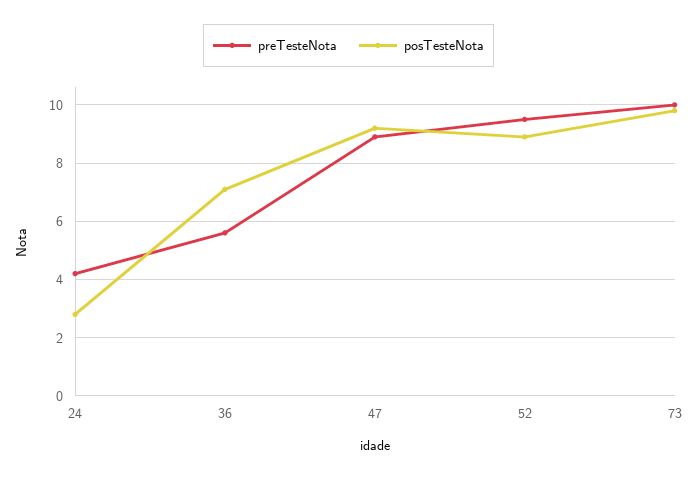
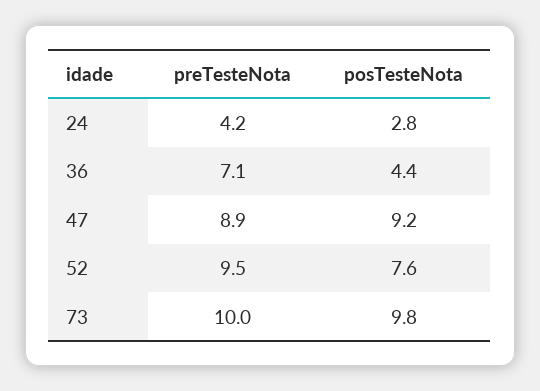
preTesteNota, 36: 5.5 -> 7.1
posTesteNota, 36: 7 -> 4.4
posTesteNota, 52: 9 -> 7.6

